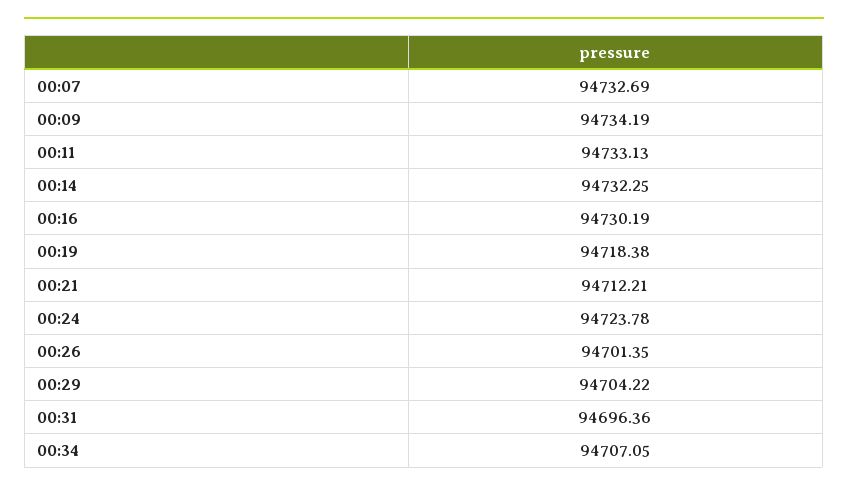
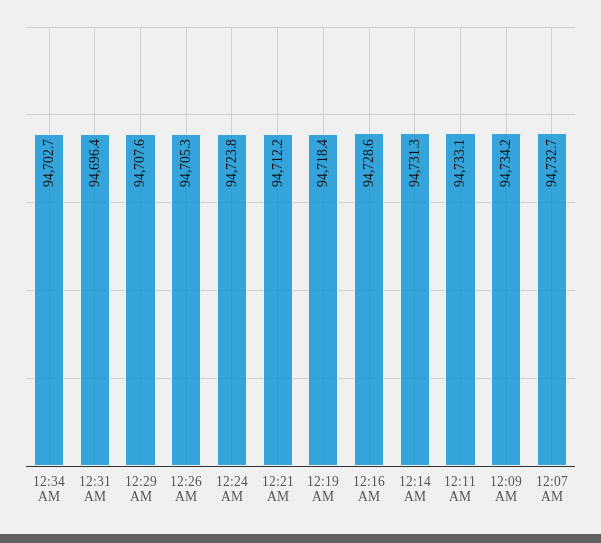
00:14: 94732.25 -> 94731.3
00:16: 94730.19 -> 94728.6
00:26: 94701.35 -> 94705.3
00:29: 94704.22 -> 94707.6
00:34: 94707.05 -> 94702.7

